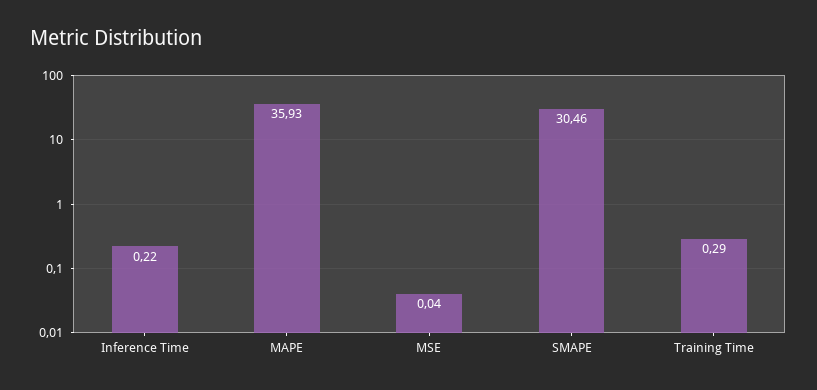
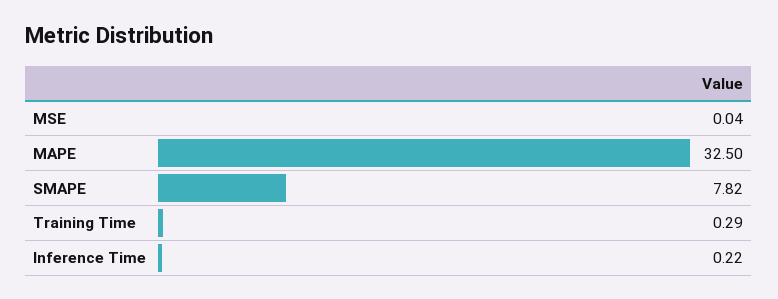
MAPE: 35.93 -> 32.5
SMAPE: 30.46 -> 7.82

